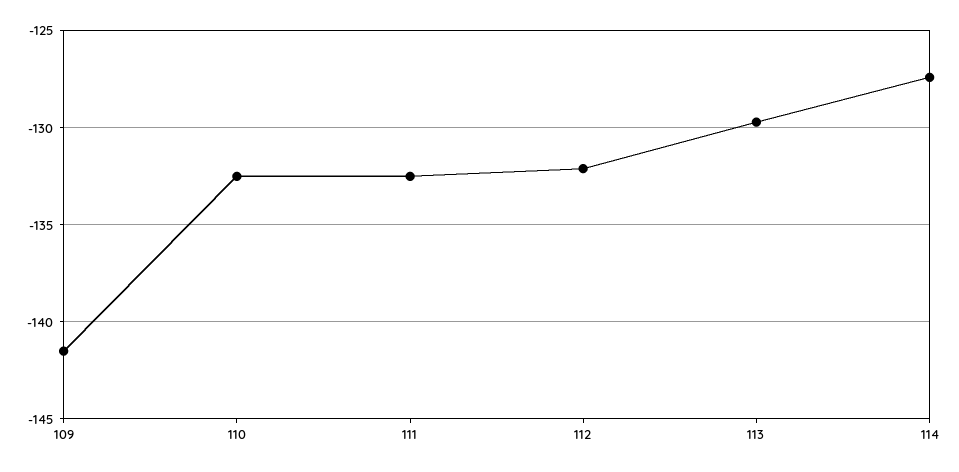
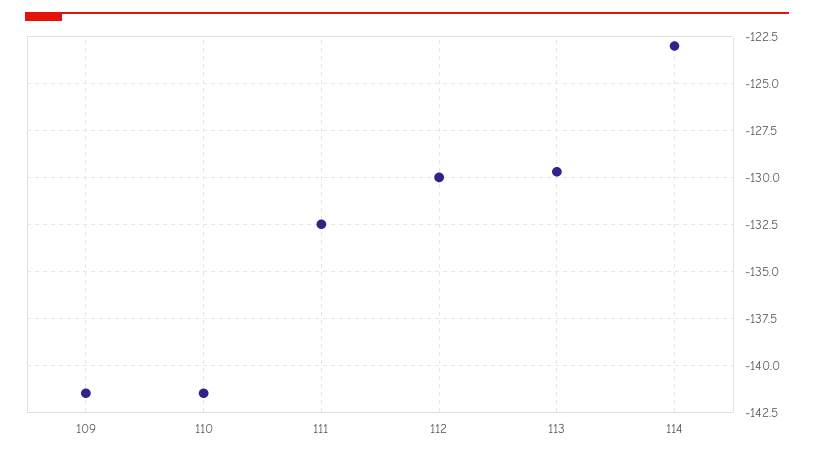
110: -132.5 -> -141.5
112: -132 -> -130
114: -127.5 -> -123

